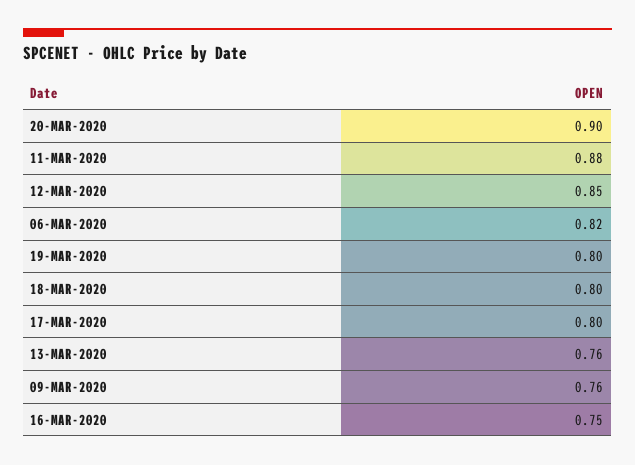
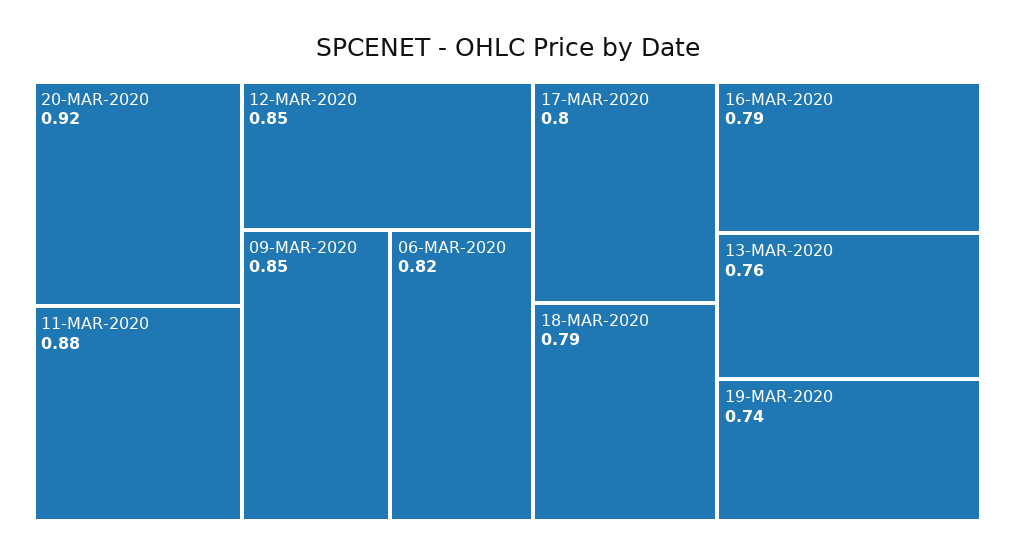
20-MAR-2020: 0.9 -> 0.92
19-MAR-2020: 0.8 -> 0.74
18-MAR-2020: 0.8 -> 0.79
09-MAR-2020: 0.76 -> 0.85
16-MAR-2020: 0.75 -> 0.79

